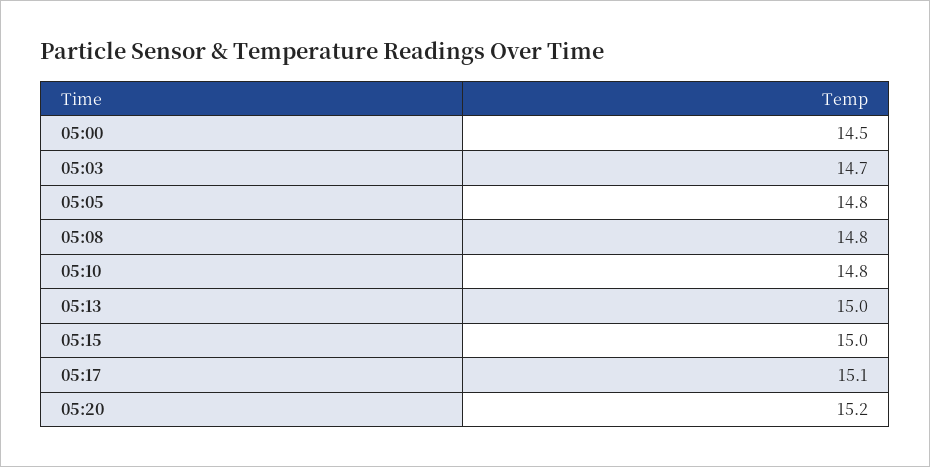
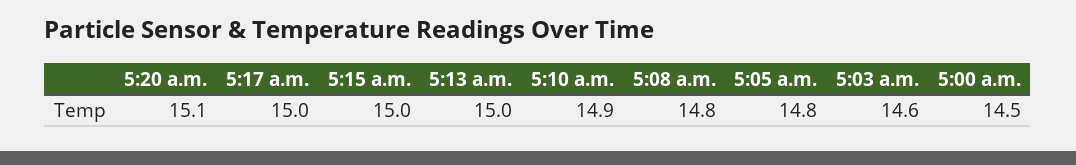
05:03: 14.7 -> 14.6
05:10: 14.8 -> 14.9
05:17: 15.1 -> 15
05:20: 15.2 -> 15.1

